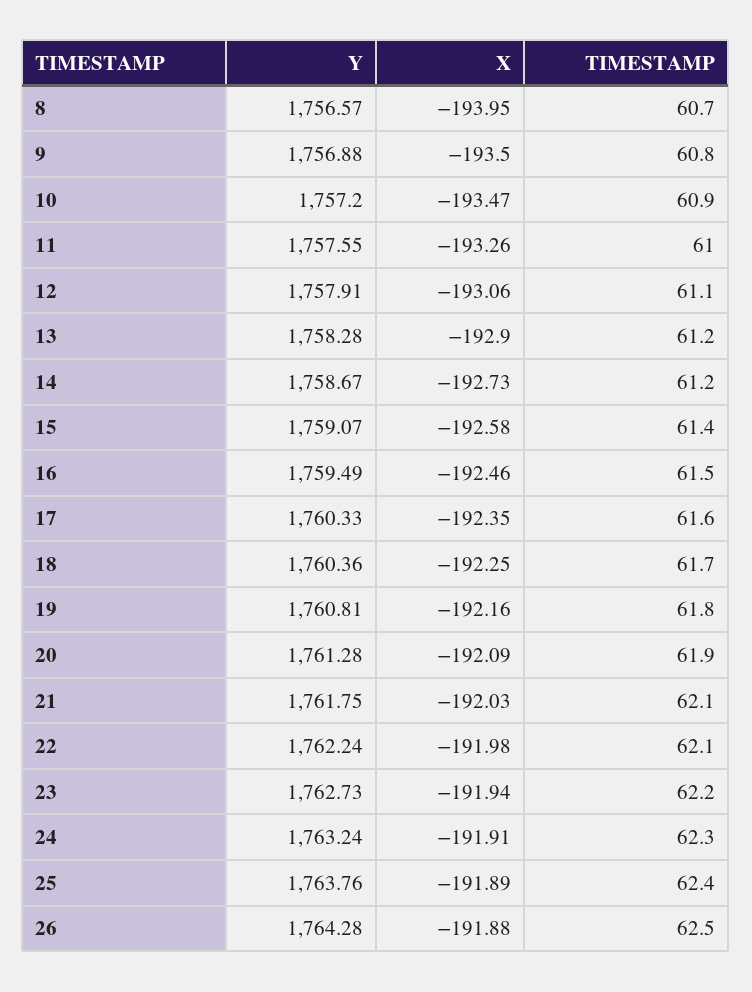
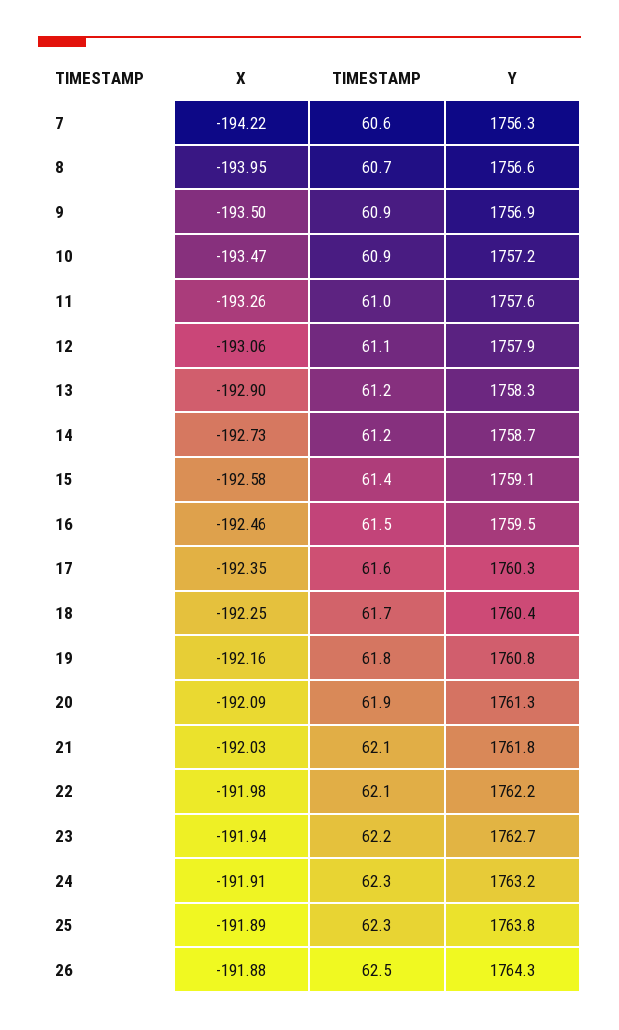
TIMESTAMP, 9: 60.8 -> 60.9
TIMESTAMP, 25: 62.4 -> 62.3
X, 7: none -> -194.22
TIMESTAMP, 7: none -> 60.6
Y, 7: none -> 1756.3

